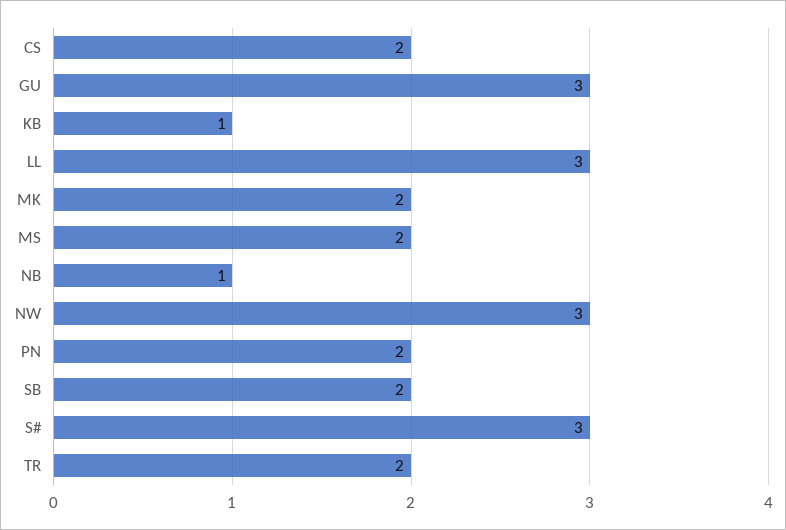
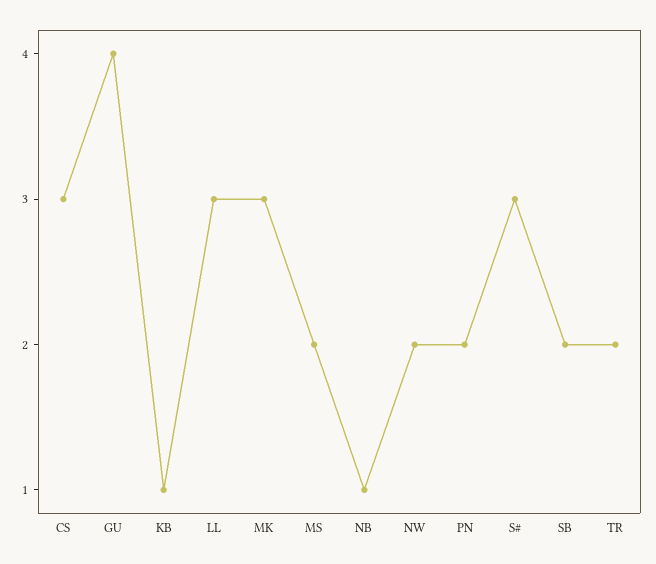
CS: 2 -> 3
GU: 3 -> 4
MK: 2 -> 3
NW: 3 -> 2

